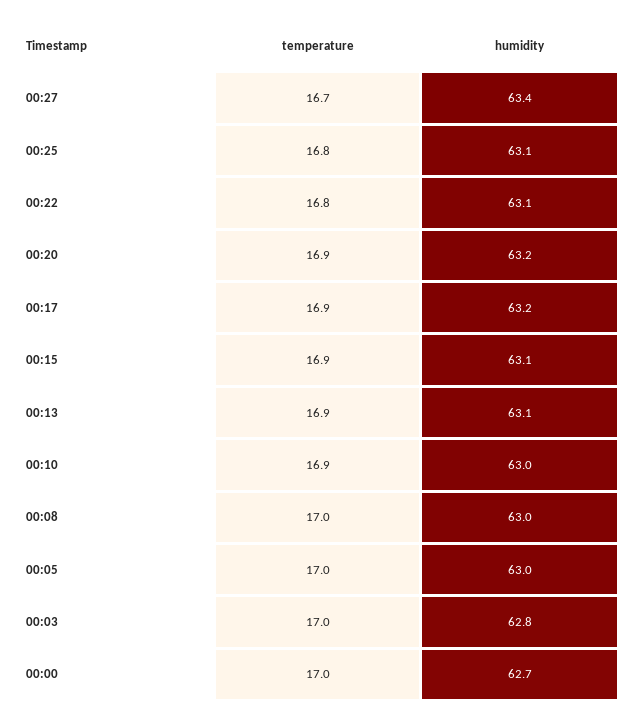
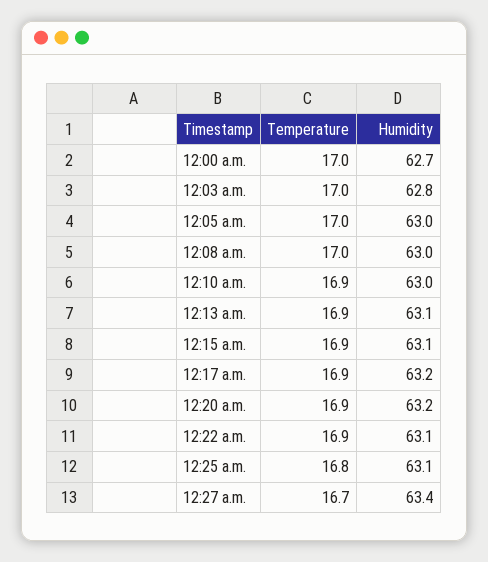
temperature, 00:22: 16.8 -> 16.9

